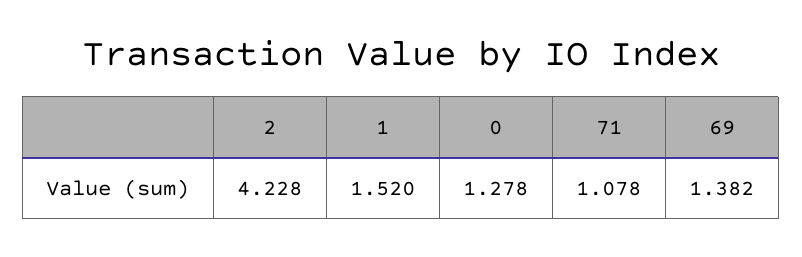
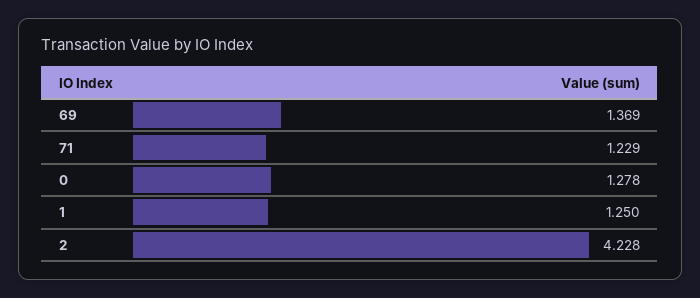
1: 1.52 -> 1.25
71: 1.078 -> 1.229
69: 1.382 -> 1.369

